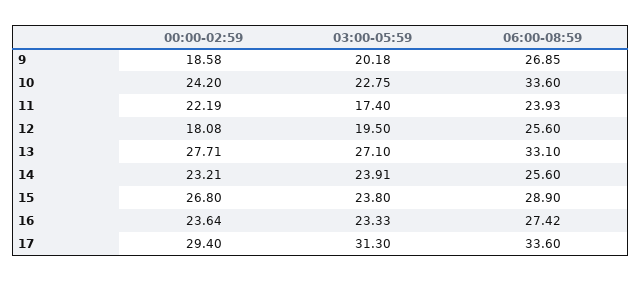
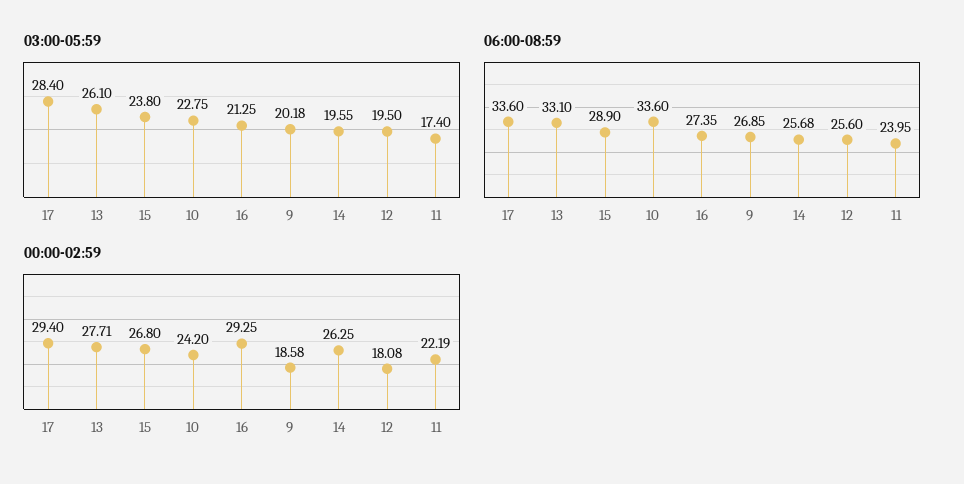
06:00-08:59, 11: 23.93 -> 23.95
03:00-05:59, 13: 27.1 -> 26.1
00:00-02:59, 14: 23.21 -> 26.25
03:00-05:59, 14: 23.91 -> 19.55
06:00-08:59, 14: 25.6 -> 25.68
00:00-02:59, 16: 23.64 -> 29.25
03:00-05:59, 16: 23.33 -> 21.25
06:00-08:59, 16: 27.42 -> 27.35
03:00-05:59, 17: 31.3 -> 28.4

